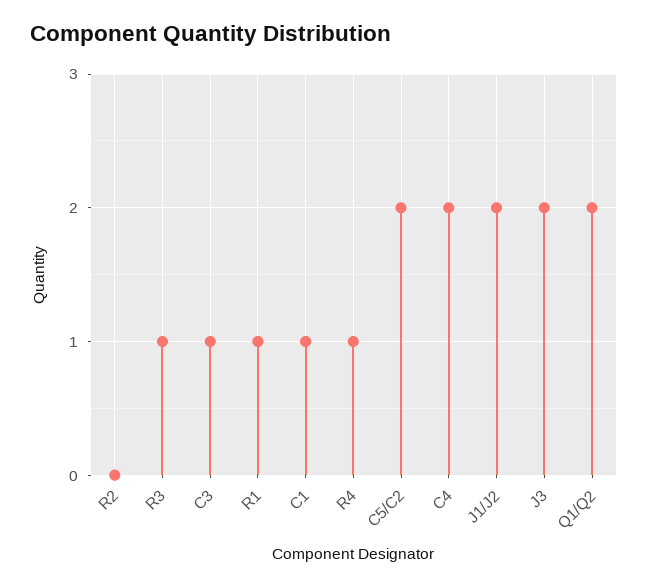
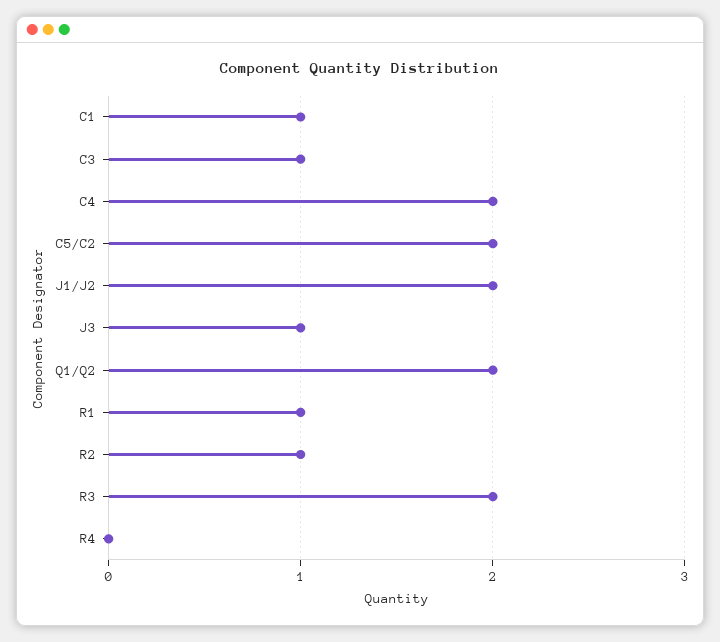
R2: 0 -> 1
R3: 1 -> 2
R4: 1 -> 0
J3: 2 -> 1

